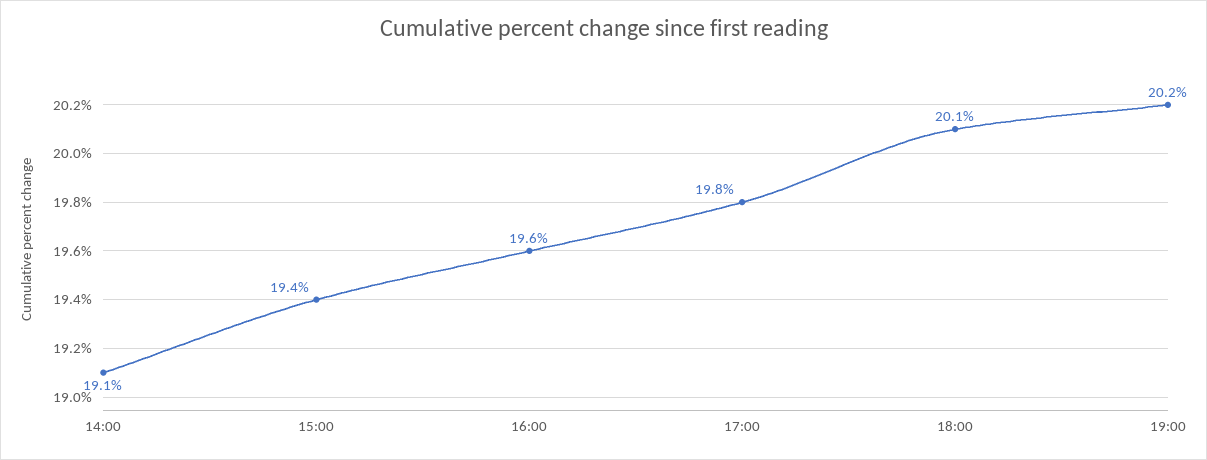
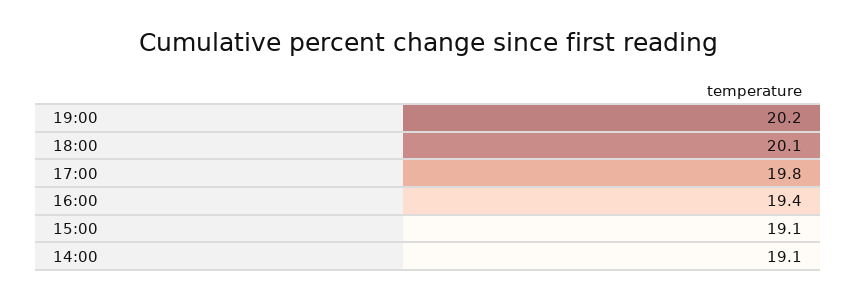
15:00: 19.4 -> 19.1
16:00: 19.6 -> 19.4

